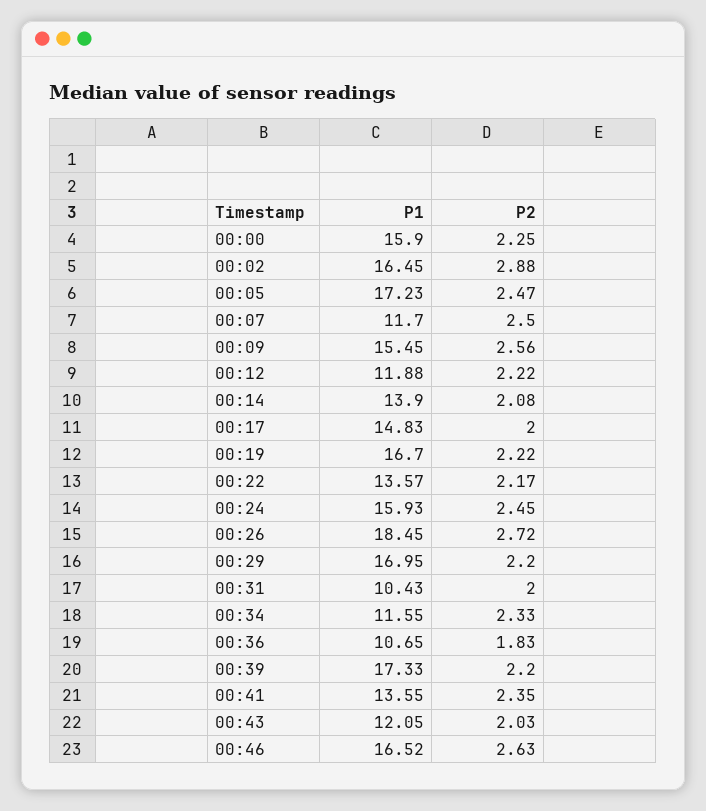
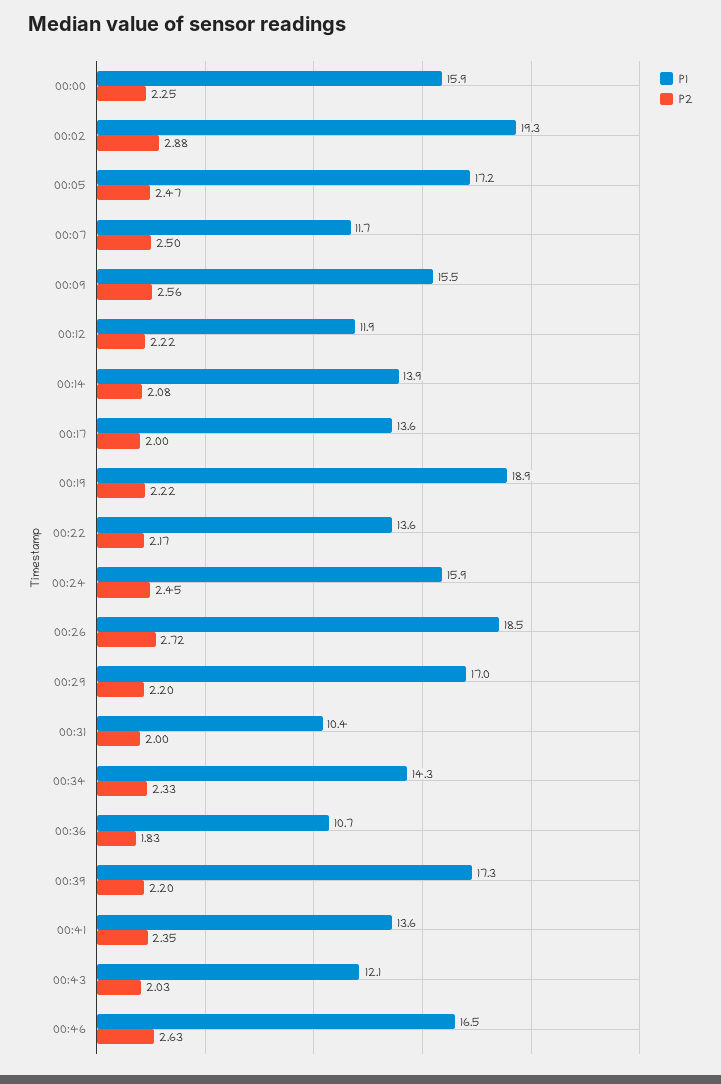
P1, 00:02: 16.45 -> 19.3
P1, 00:17: 14.83 -> 13.6
P1, 00:19: 16.7 -> 18.9
P1, 00:34: 11.55 -> 14.3

